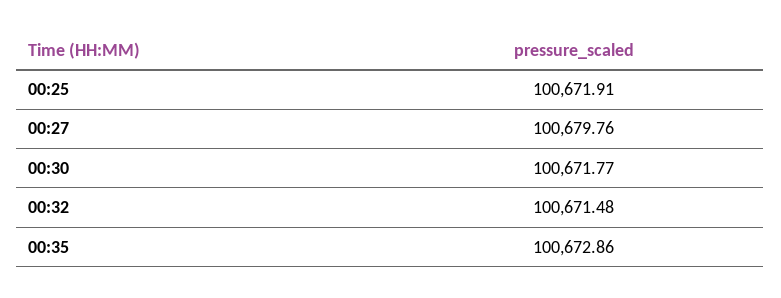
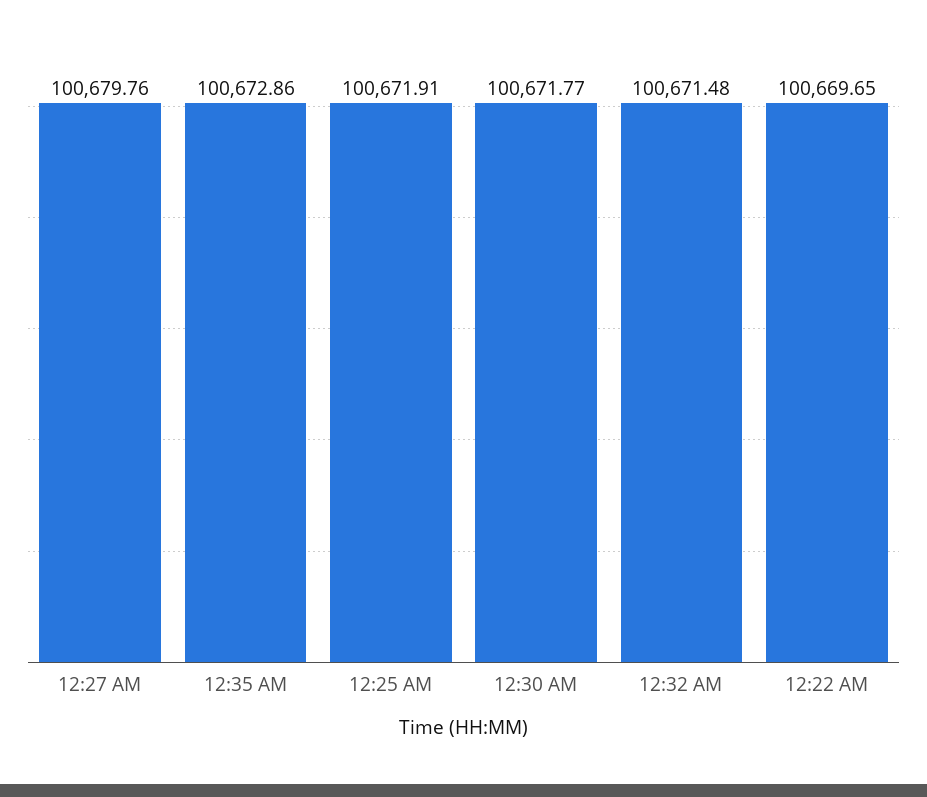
12:22 AM: none -> 100669.65

